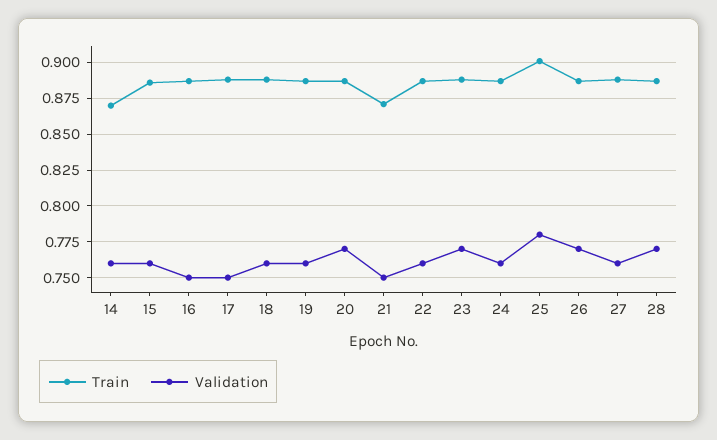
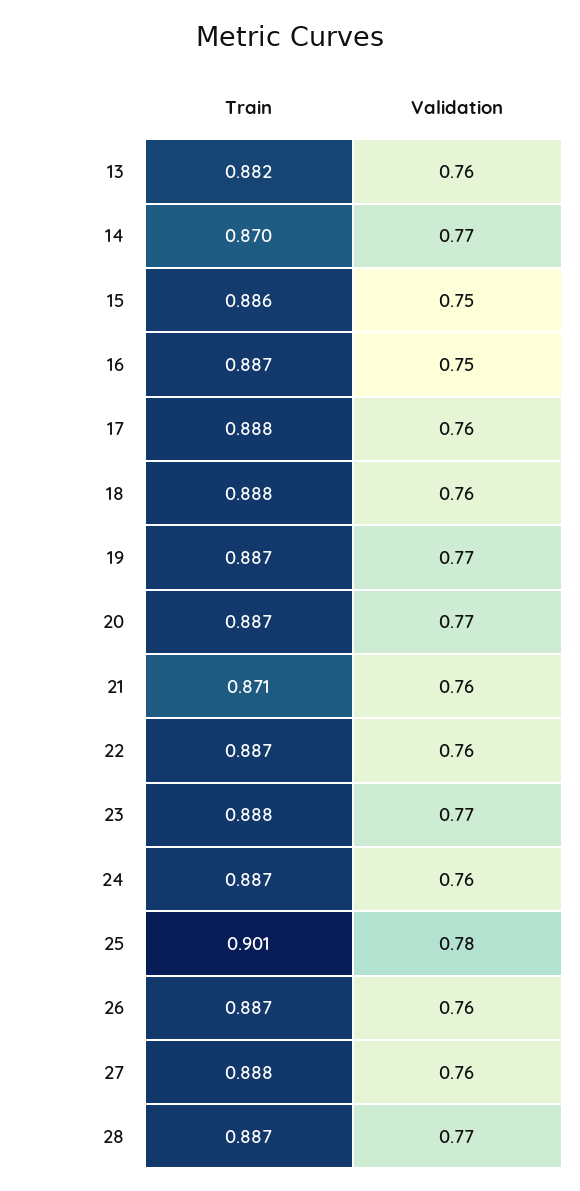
Validation, 14: 0.76 -> 0.77
Validation, 15: 0.76 -> 0.75
Validation, 17: 0.75 -> 0.76
Validation, 19: 0.76 -> 0.77
Validation, 21: 0.75 -> 0.76
Validation, 26: 0.77 -> 0.76
Train, 13: none -> 0.882
Validation, 13: none -> 0.76

